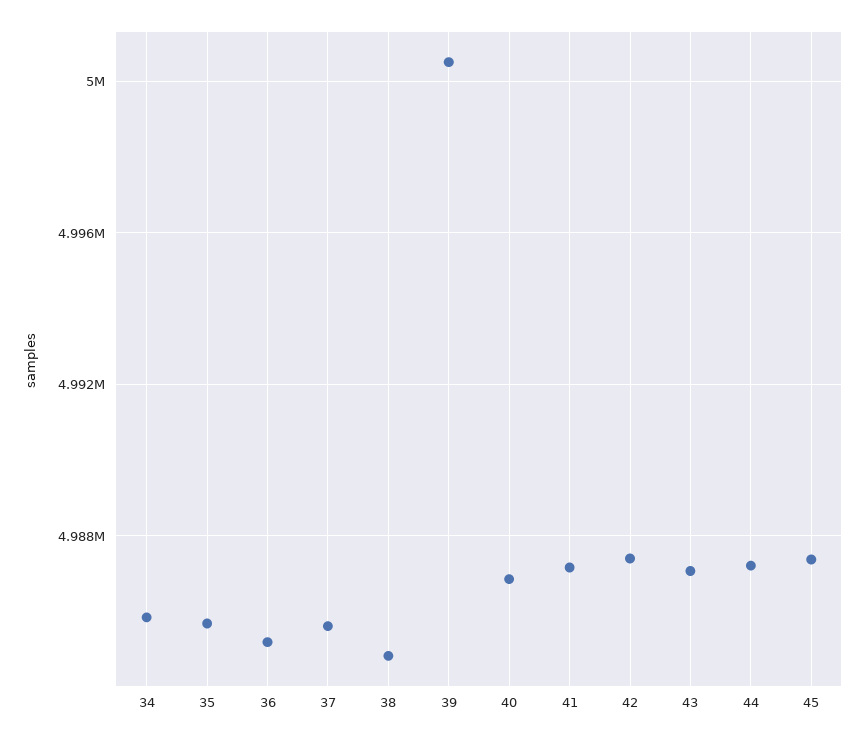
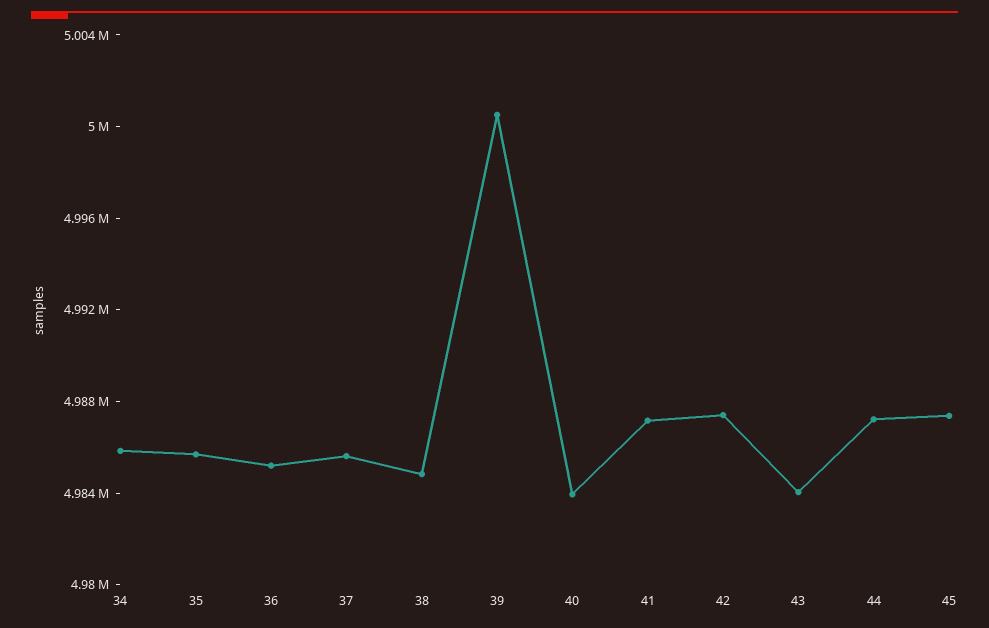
40: 4987000 -> 4984000
43: 4987000 -> 4984000

